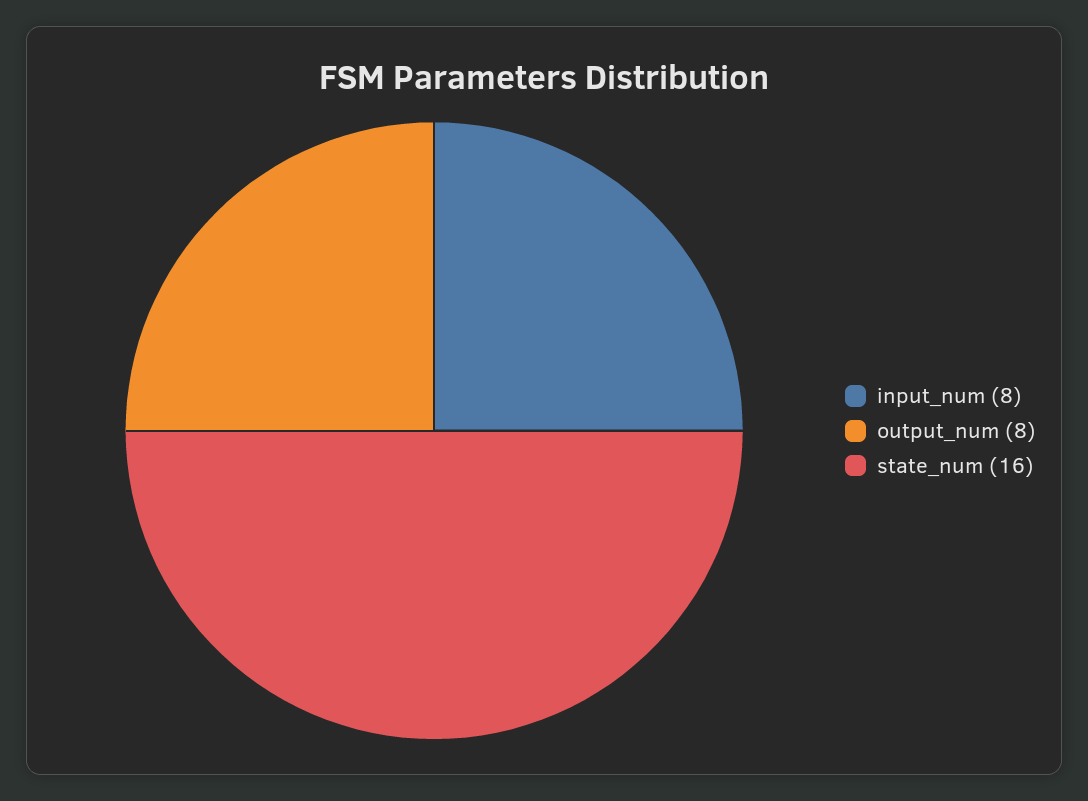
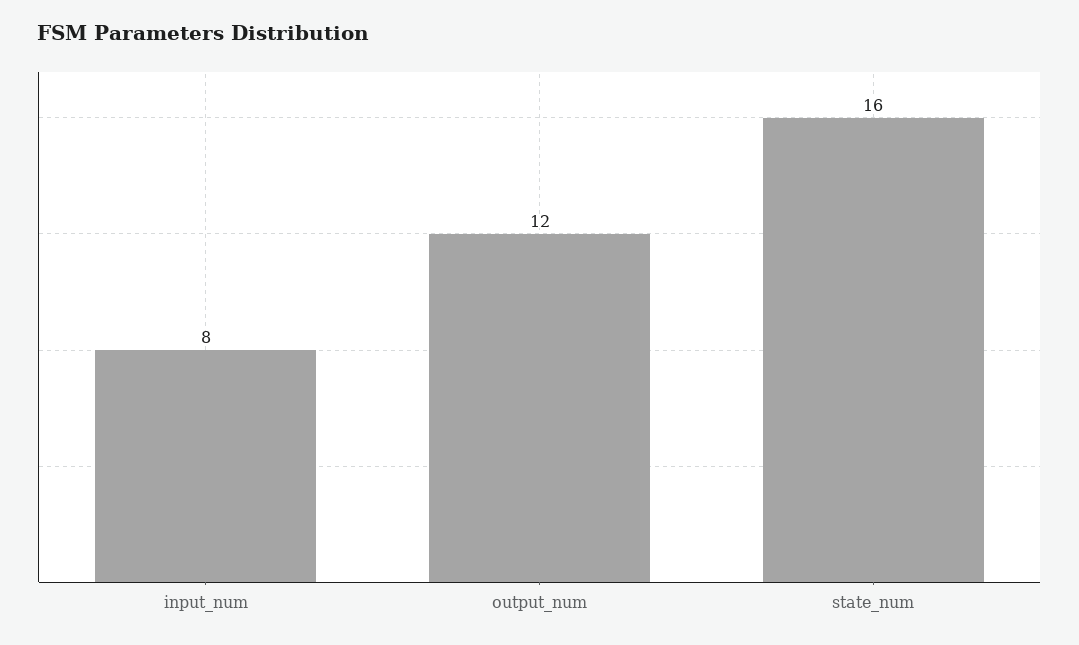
output_num: 8 -> 12

